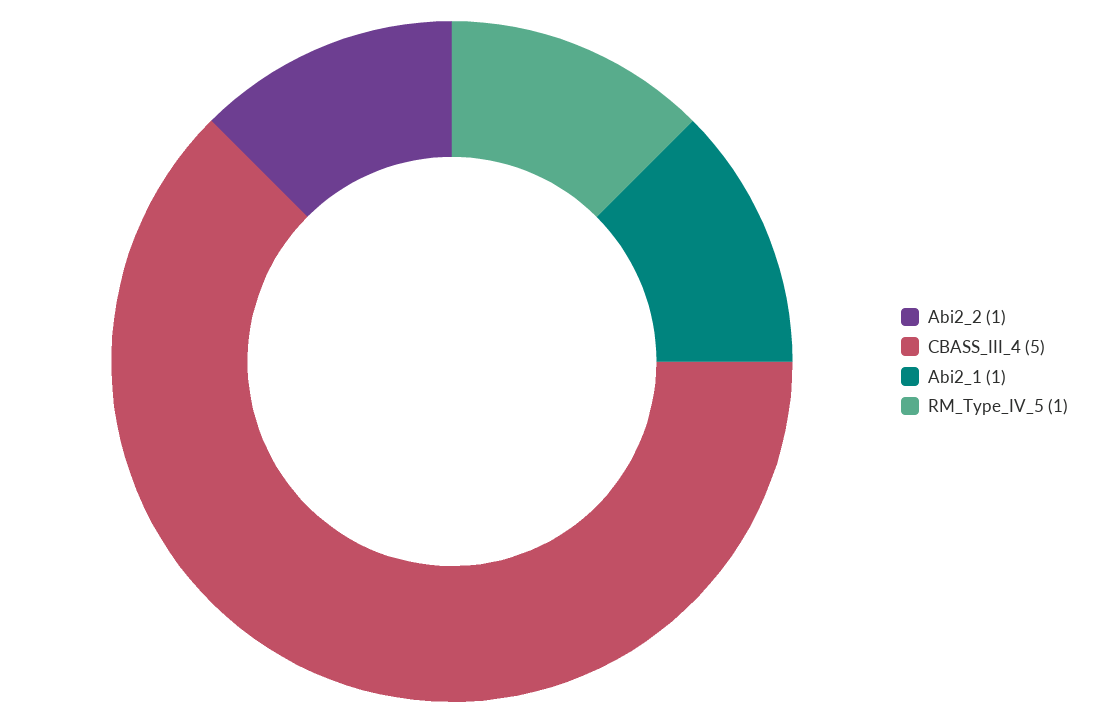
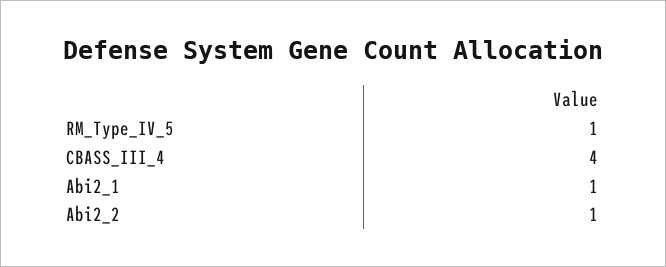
CBASS_III_4: 5 -> 4

